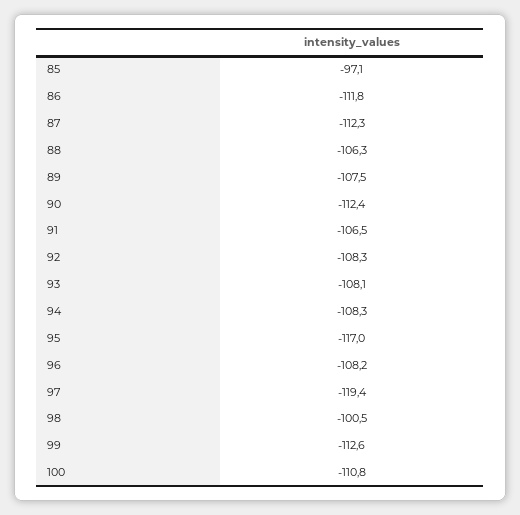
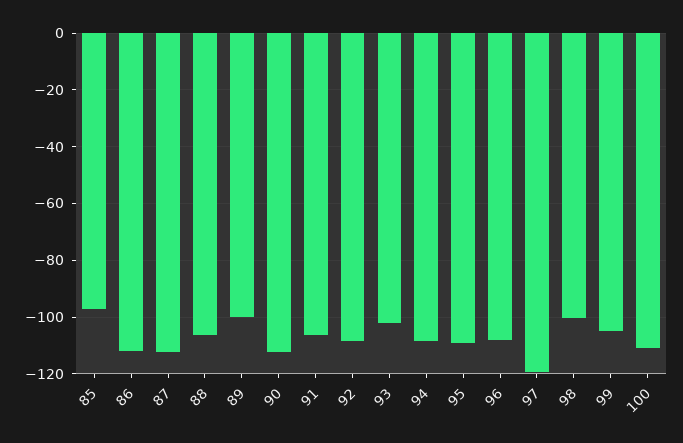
89: -107.5 -> -100
93: -108.1 -> -102.5
95: -117 -> -110
99: -112.6 -> -105

